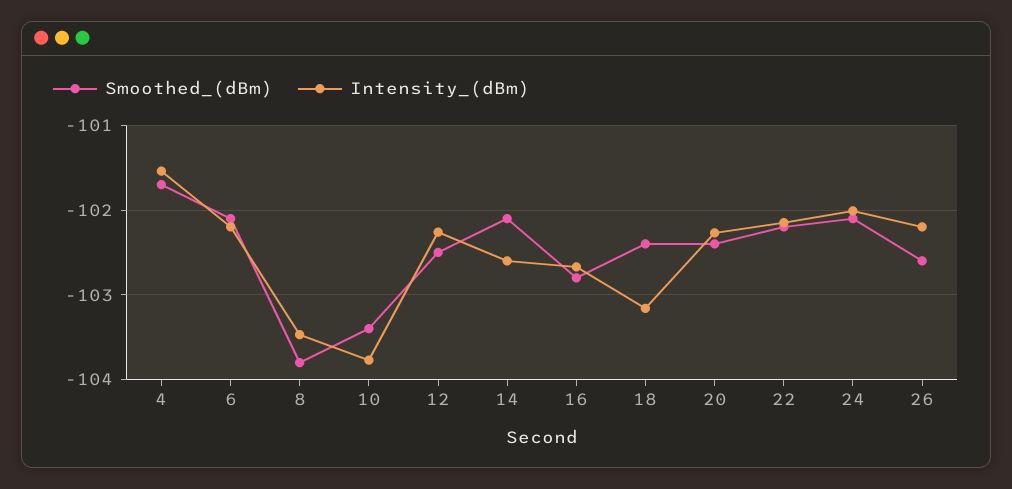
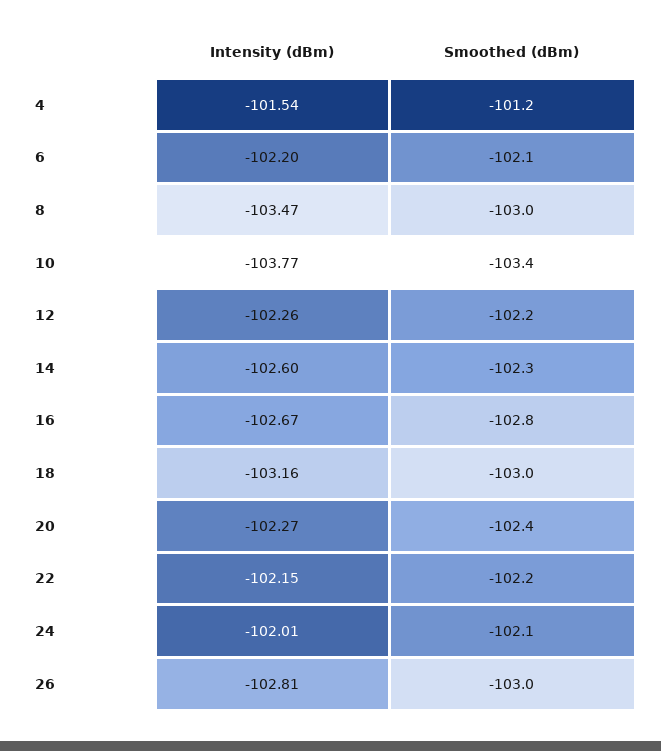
Smoothed_(dBm), 4: -101.7 -> -101.2
Smoothed_(dBm), 8: -103.8 -> -103
Smoothed_(dBm), 12: -102.5 -> -102.2
Smoothed_(dBm), 14: -102.1 -> -102.3
Smoothed_(dBm), 18: -102.4 -> -103
Smoothed_(dBm), 26: -102.6 -> -103
Intensity_(dBm), 26: -102.2 -> -102.81

